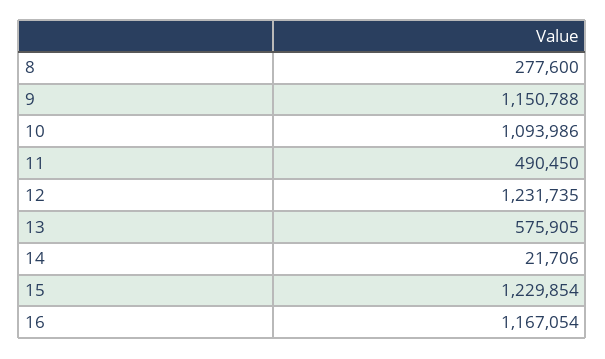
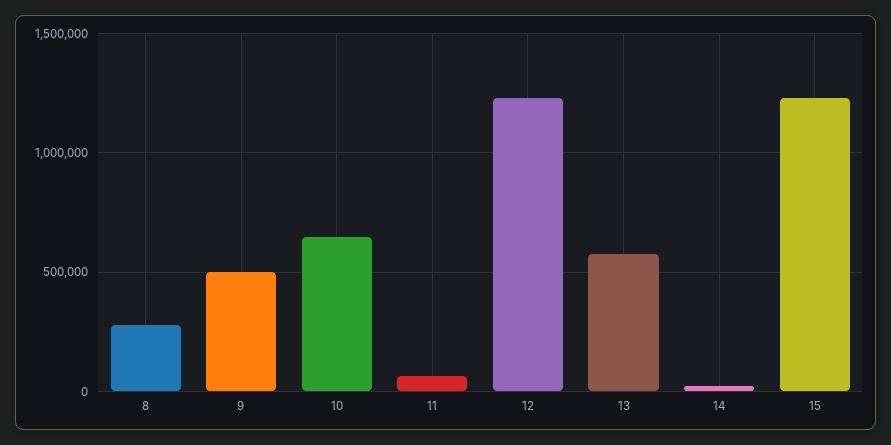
9: 1150788 -> 500000
10: 1093986 -> 650000
11: 490450 -> 50000
16: 1167054 -> none

